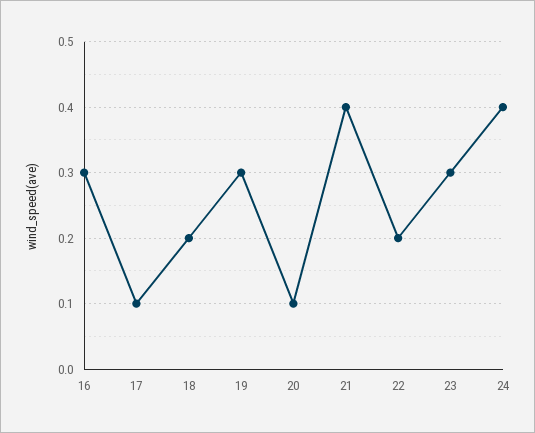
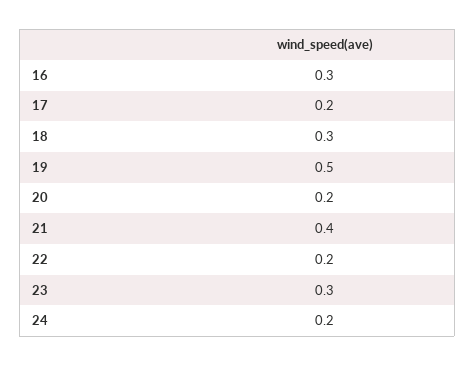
17: 0.1 -> 0.2
18: 0.2 -> 0.3
19: 0.3 -> 0.5
20: 0.1 -> 0.2
24: 0.4 -> 0.2

